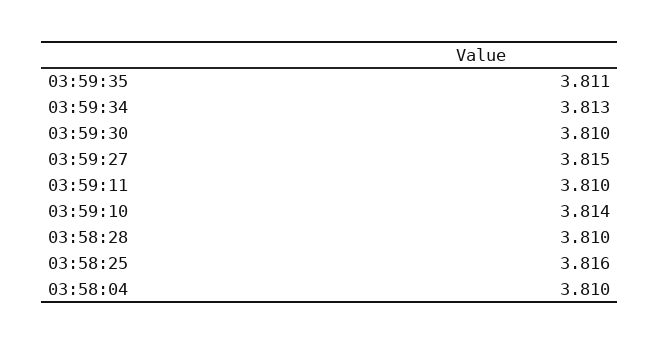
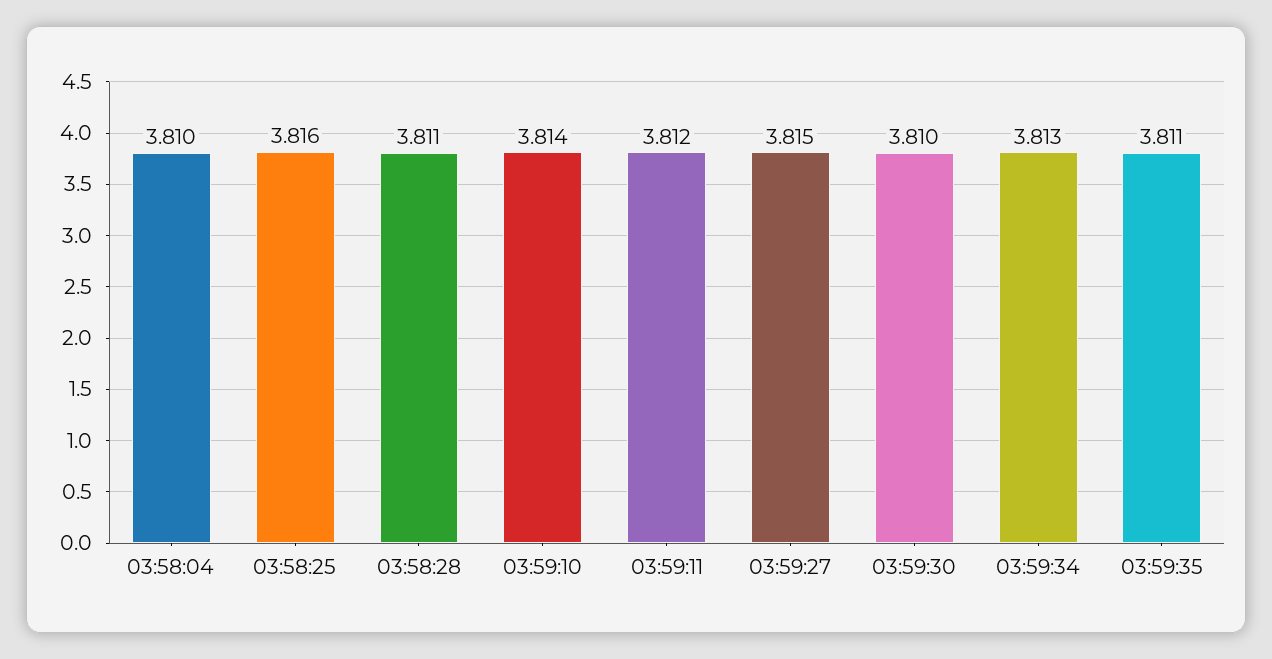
03:59:11: 3.81 -> 3.812
03:58:28: 3.81 -> 3.811

